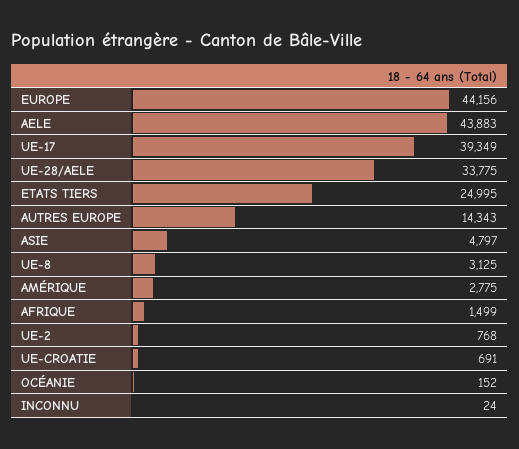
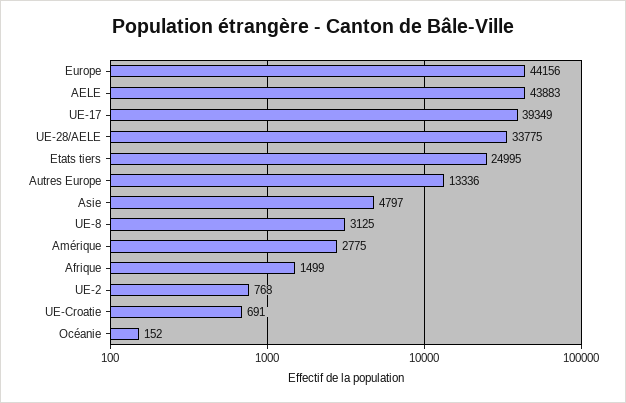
AUTRES EUROPE: 14343 -> 13336
INCONNU: 24 -> none

